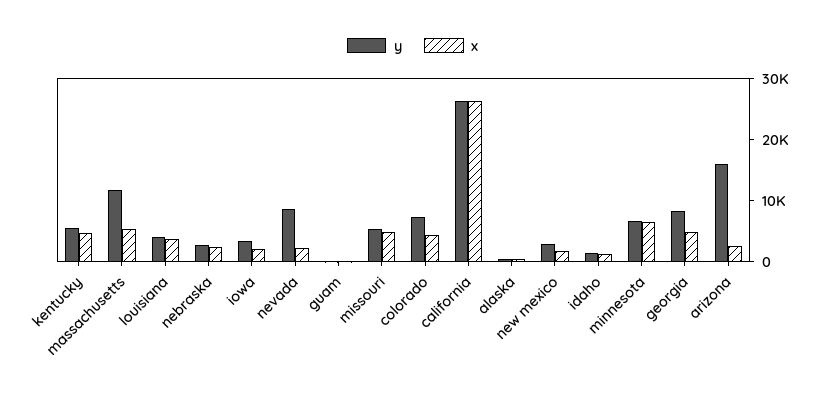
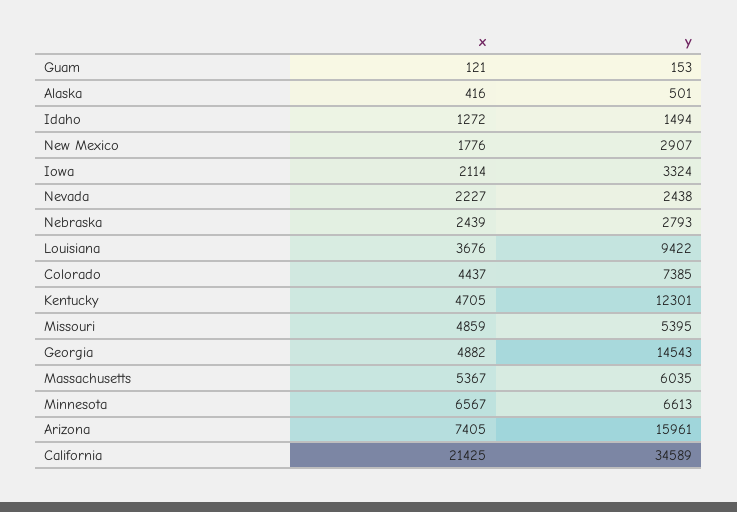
y, kentucky: 6000 -> 12301
y, massachusetts: 12000 -> 6035
y, louisiana: 4000 -> 9422
y, nevada: 8000 -> 2438
y, california: 26000 -> 34589
x, california: 26000 -> 21425
y, georgia: 8000 -> 14543
x, arizona: 2000 -> 7405

